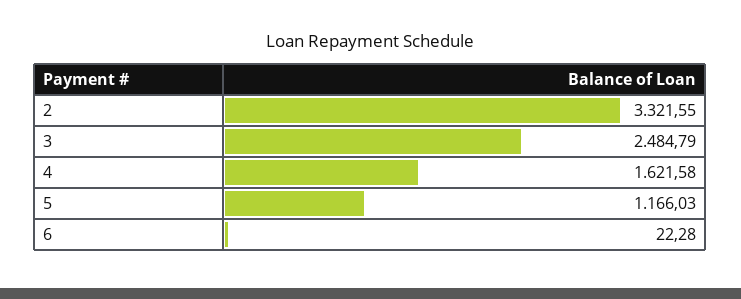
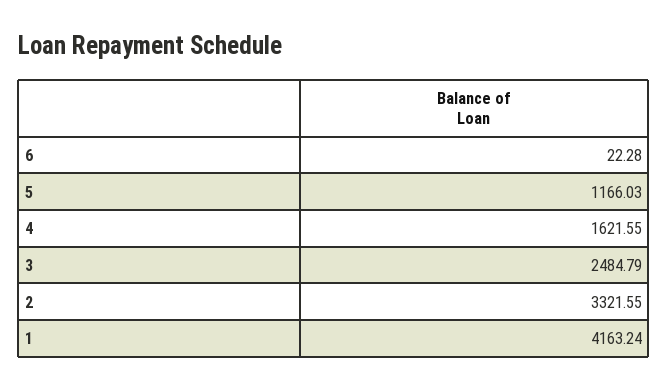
4: 1621.58 -> 1621.55
1: none -> 4163.24

